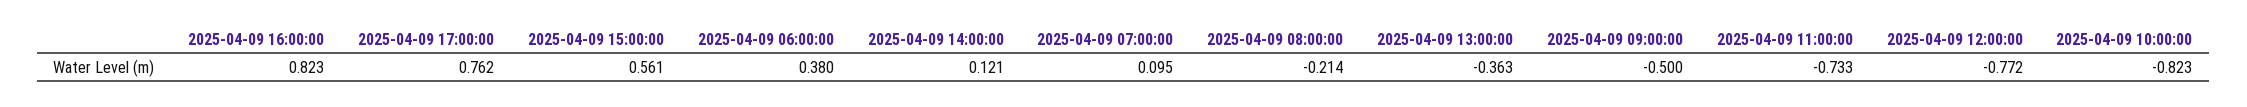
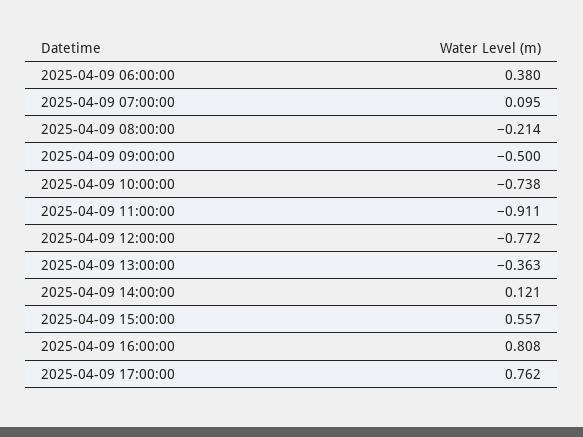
2025-04-09 16:00:00: 0.823 -> 0.808
2025-04-09 15:00:00: 0.561 -> 0.557
2025-04-09 11:00:00: -0.733 -> -0.911
2025-04-09 10:00:00: -0.823 -> -0.738

